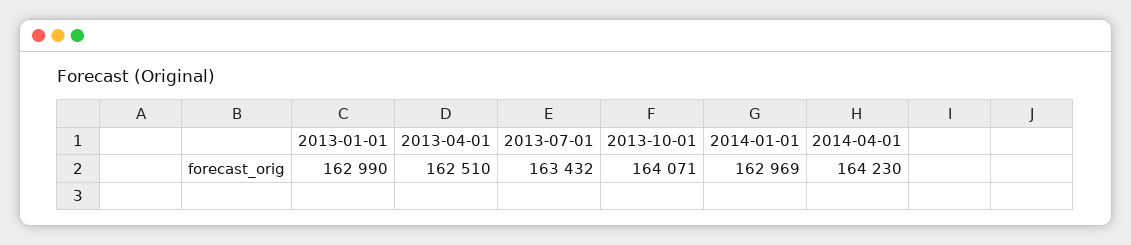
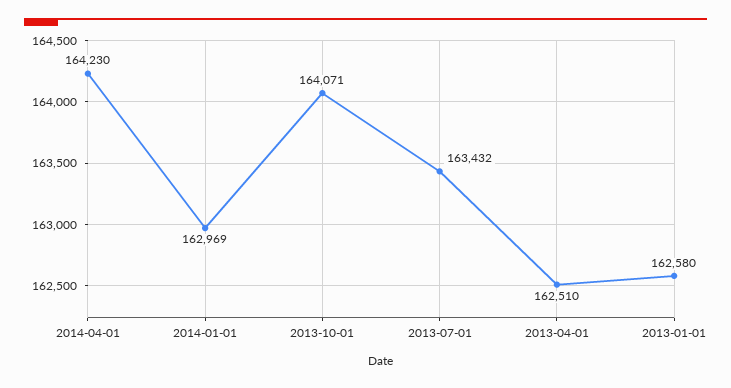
2013-01-01: 162990 -> 162580

